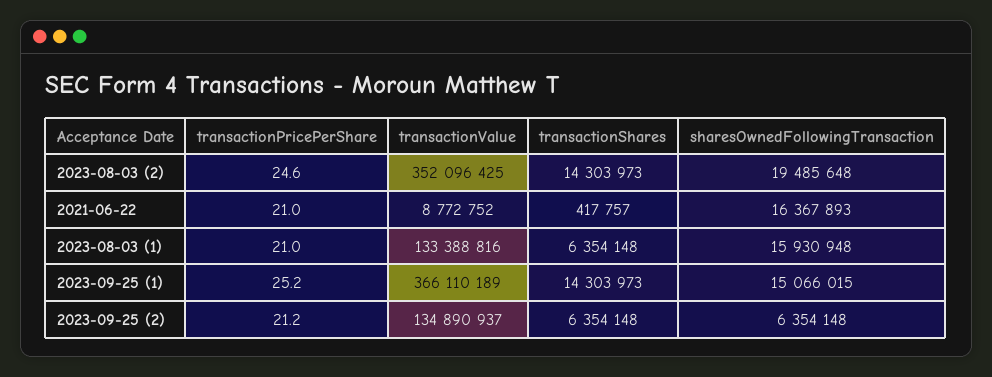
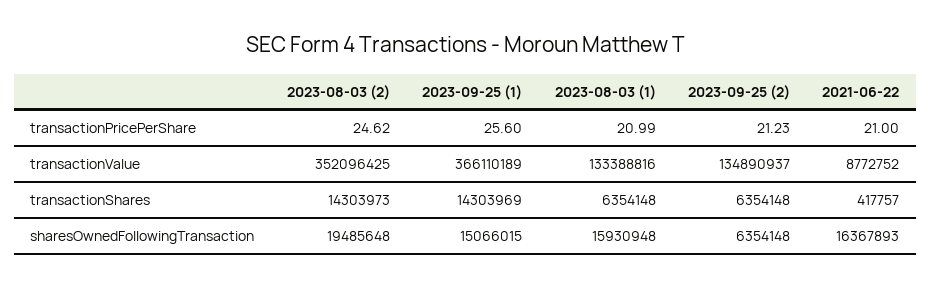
transactionPricePerShare, 2023-09-25 (1): 25.2 -> 25.6
transactionShares, 2023-09-25 (1): 14303973 -> 14303969

